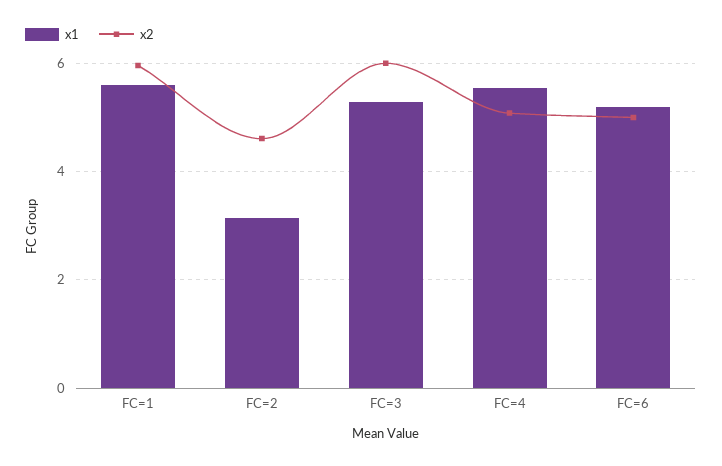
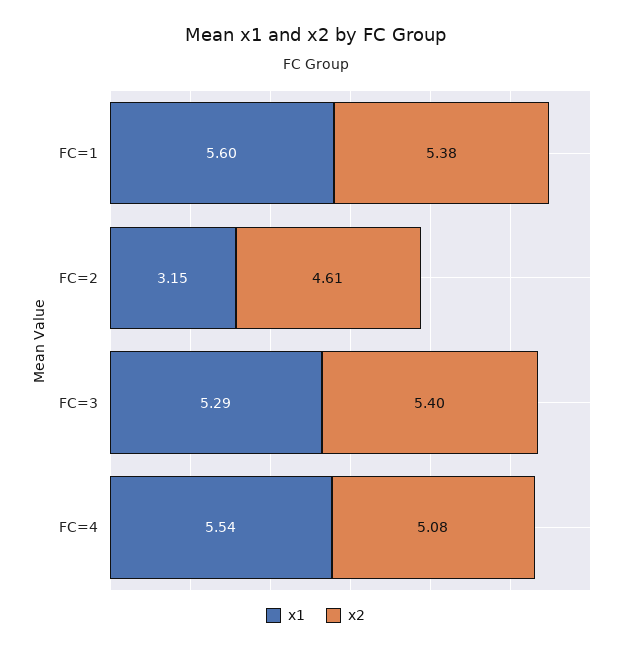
x2, FC=1: 6 -> 5.38
x2, FC=3: 6 -> 5.4
x1, FC=6: 5.2 -> none
x2, FC=6: 5 -> none

